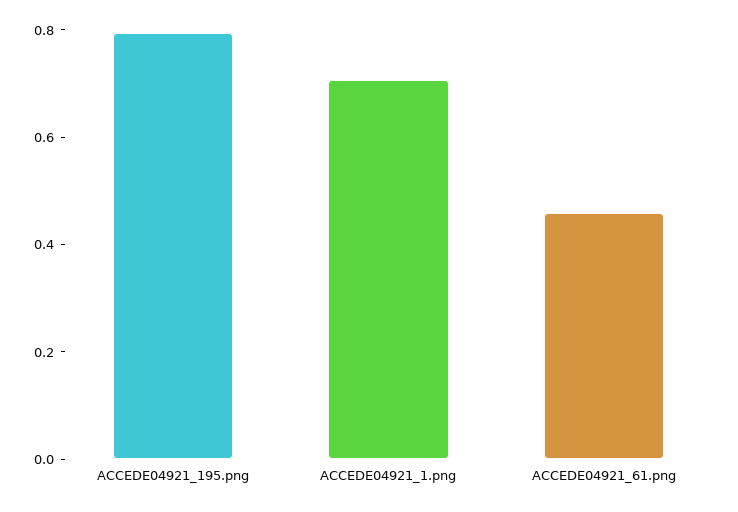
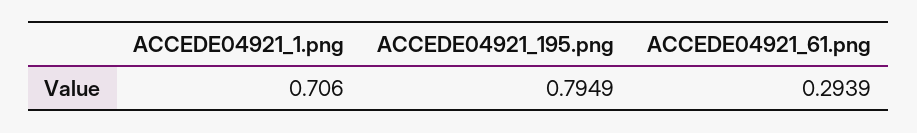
ACCEDE04921_61.png: 0.45 -> 0.2939

